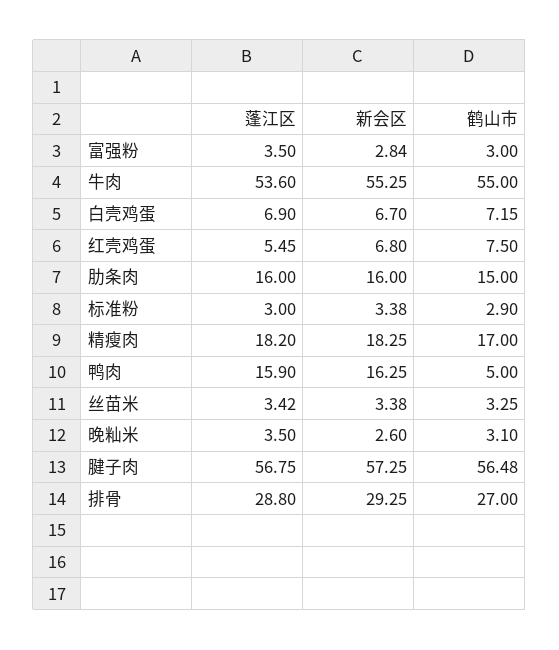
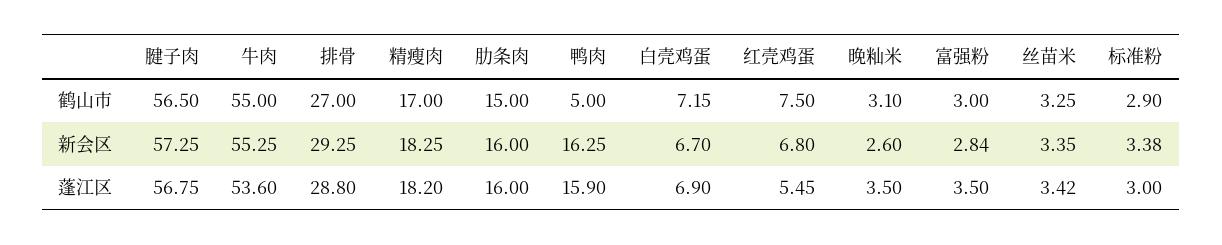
新会区, 丝苗米: 3.38 -> 3.35
鹤山市, 腱子肉: 56.48 -> 56.5

